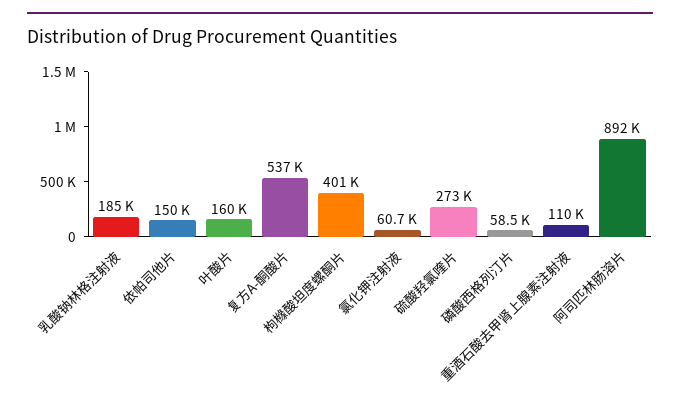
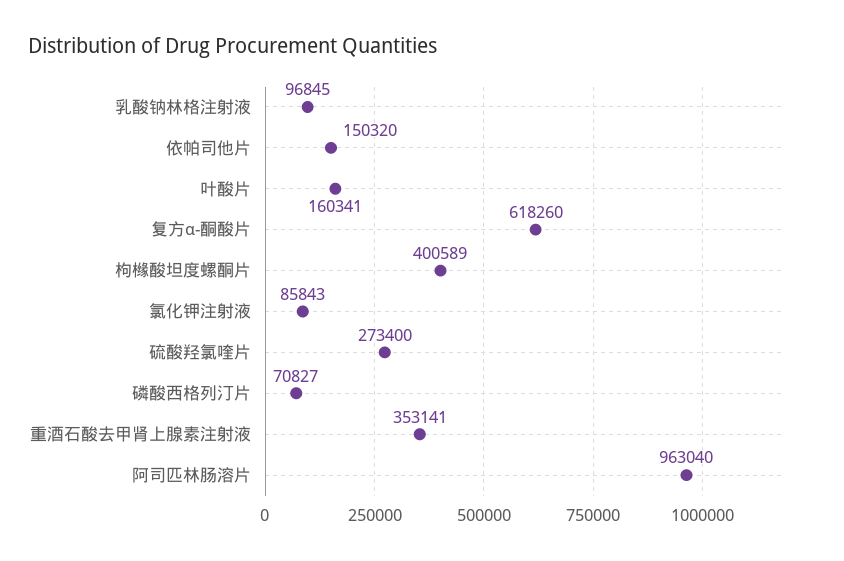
乳酸钠林格注射液: 185000 -> 96845
复方Α-酮酸片: 537000 -> 618260
氯化钾注射液: 60700 -> 85843
磷酸西格列汀片: 58500 -> 70827
重酒石酸去甲肾上腺素注射液: 110000 -> 353141
阿司匹林肠溶片: 892000 -> 963040

